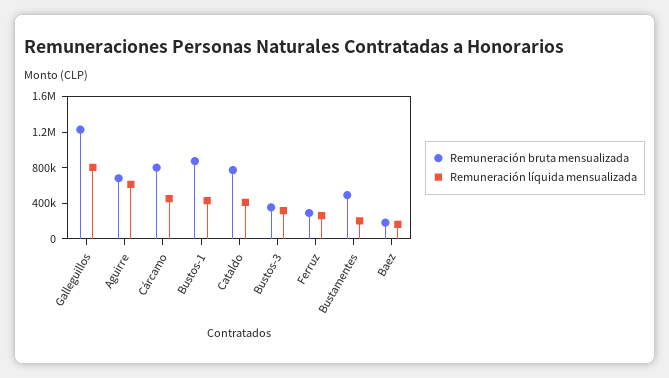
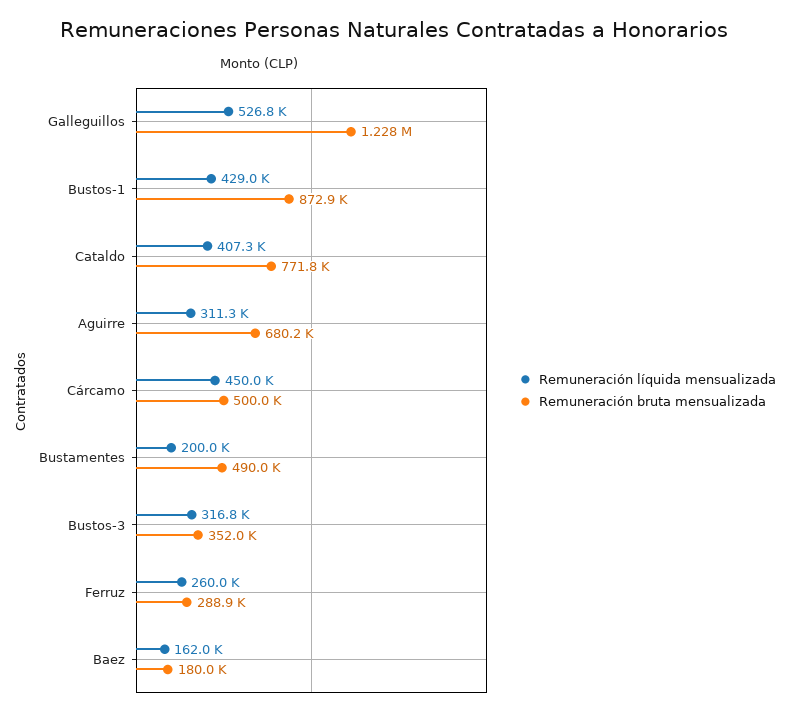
Remuneración líquida mensualizada, Galleguillos: 800000 -> 526800
Remuneración líquida mensualizada, Aguirre: 600000 -> 311300
Remuneración bruta mensualizada, Cárcamo: 800000 -> 500000

